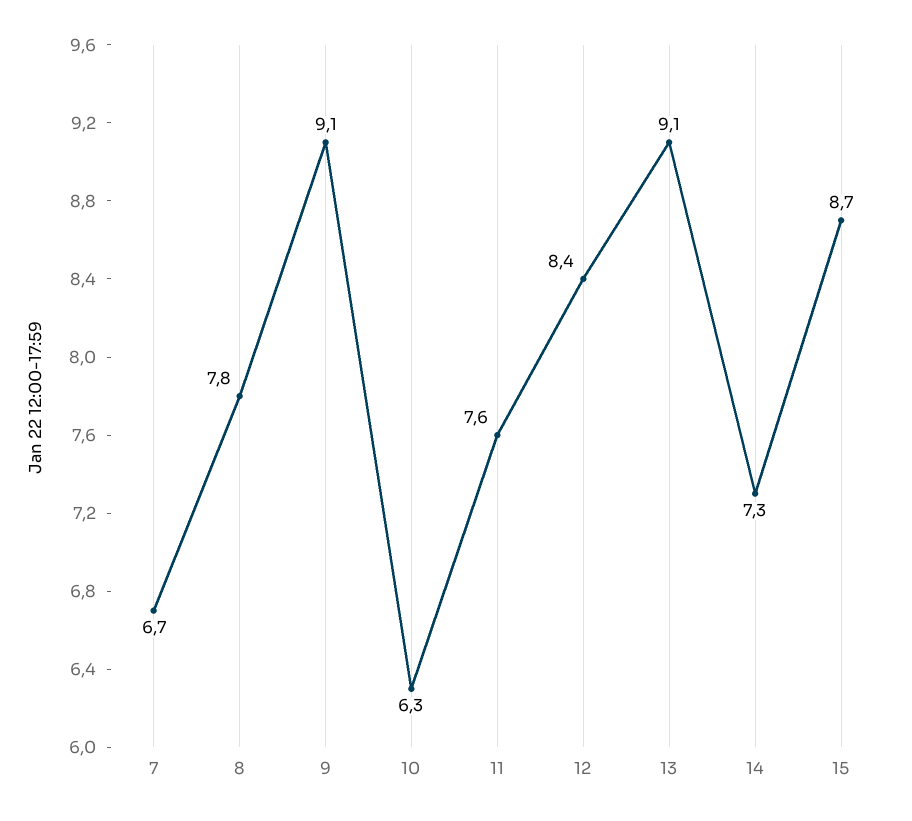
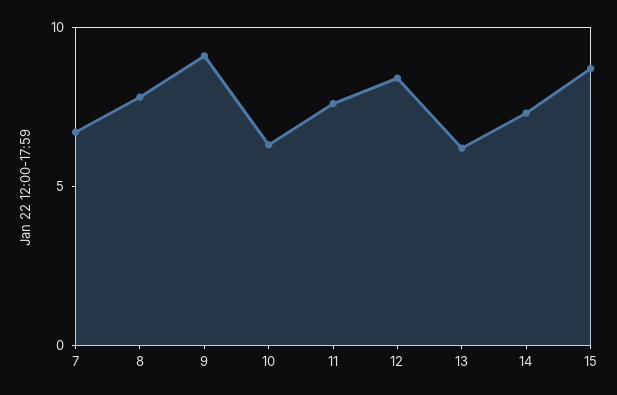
13: 9.1 -> 6

